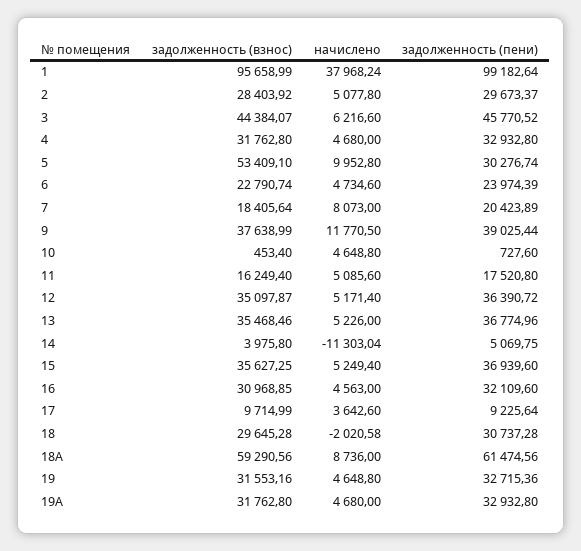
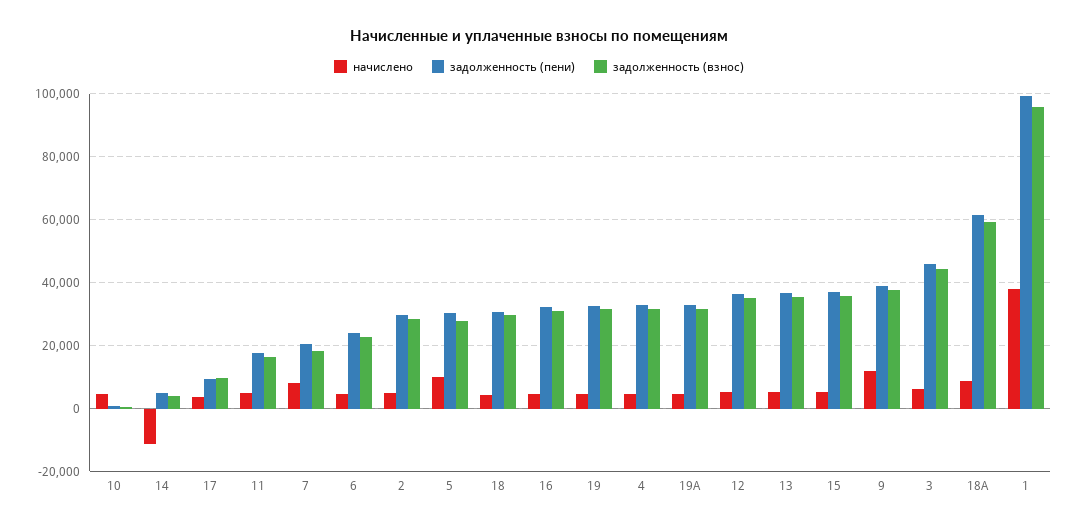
задолженность (взнос), 5: 53409.1 -> 28000
начислено, 18: -2020.58 -> 4000

